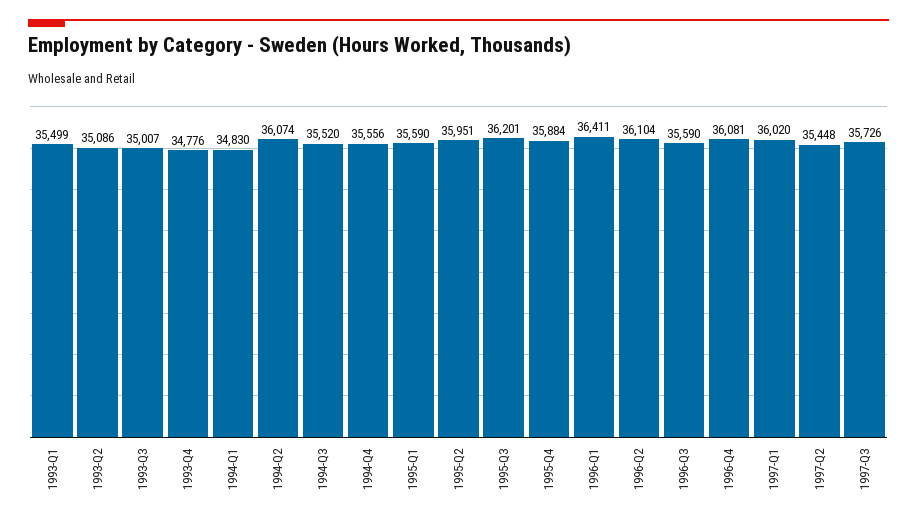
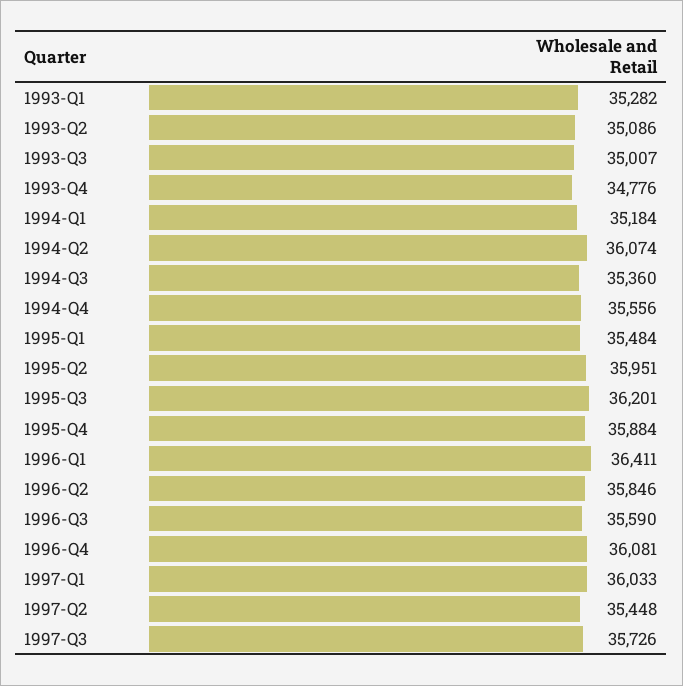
1993-Q1: 35499 -> 35282
1994-Q1: 34830 -> 35184
1994-Q3: 35520 -> 35360
1995-Q1: 35590 -> 35484
1996-Q2: 36104 -> 35846
1997-Q1: 36020 -> 36033

